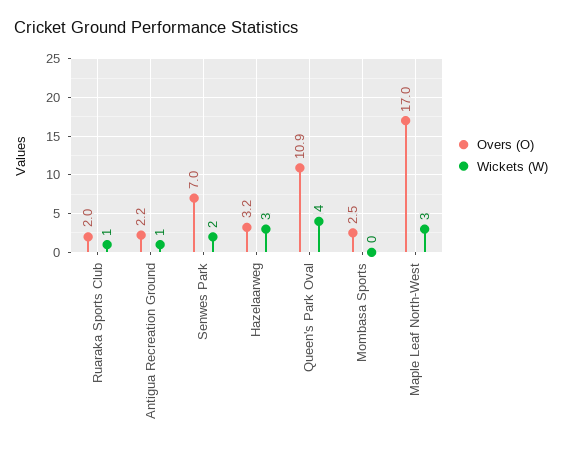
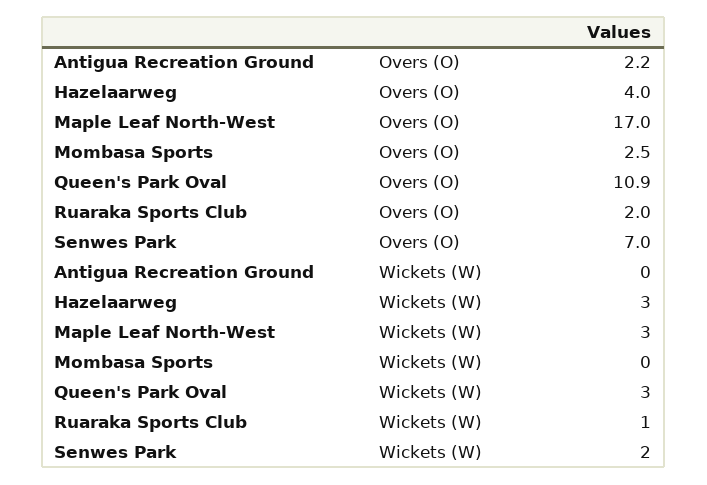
Wickets (W), Antigua Recreation Ground: 1 -> 0
Overs (O), Hazelaarweg: 3.2 -> 4
Wickets (W), Queen's Park Oval: 4 -> 3

